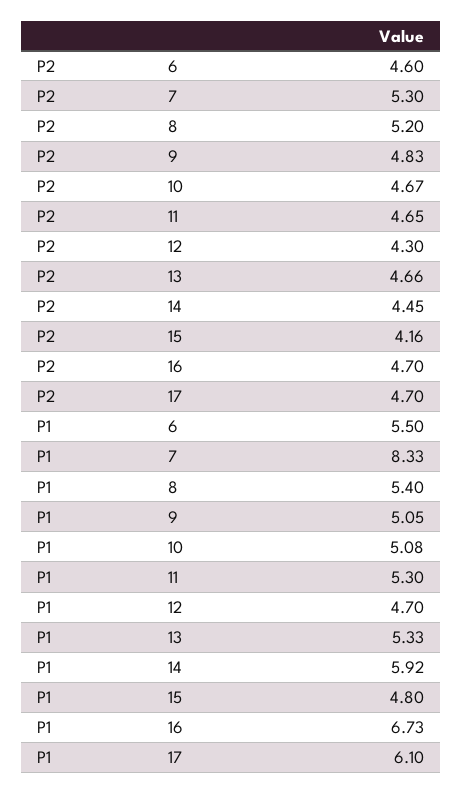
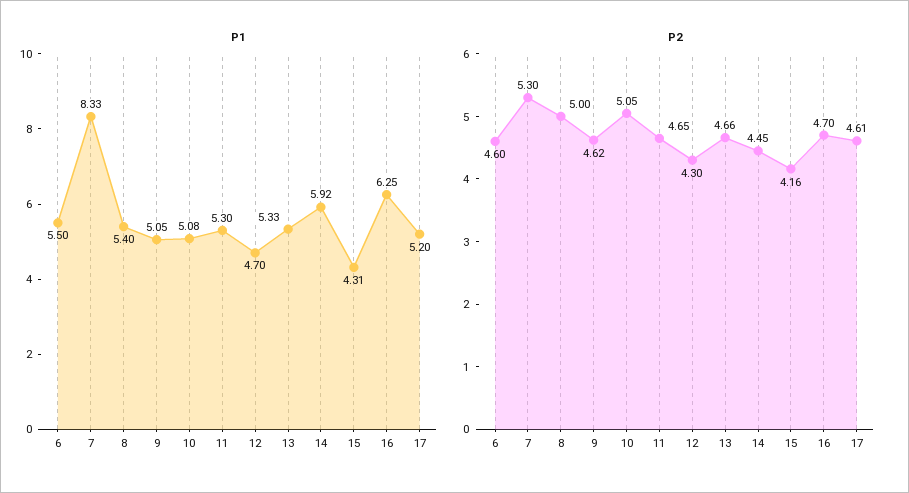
P2, 8: 5.2 -> 5
P2, 9: 4.83 -> 4.62
P2, 10: 4.67 -> 5.05
P2, 17: 4.7 -> 4.61
P1, 15: 4.8 -> 4.31
P1, 16: 6.73 -> 6.25
P1, 17: 6.1 -> 5.2

